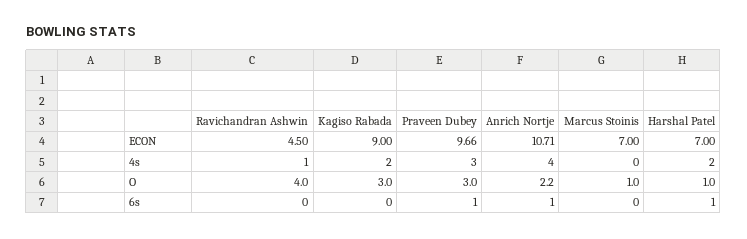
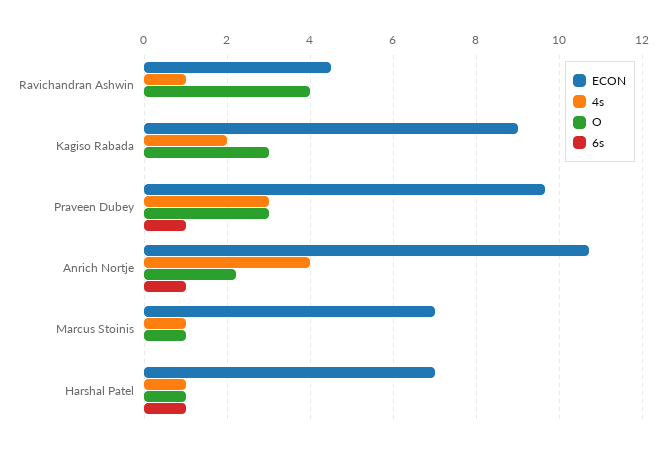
4s, Marcus Stoinis: 0 -> 1
4s, Harshal Patel: 2 -> 1

